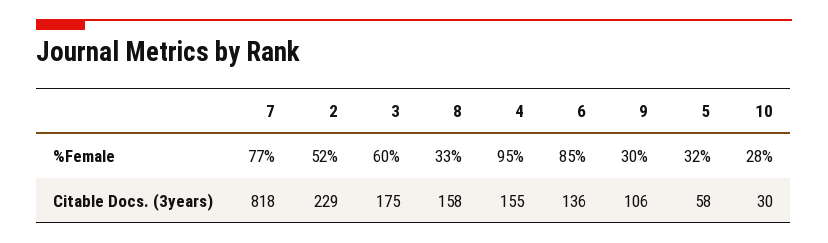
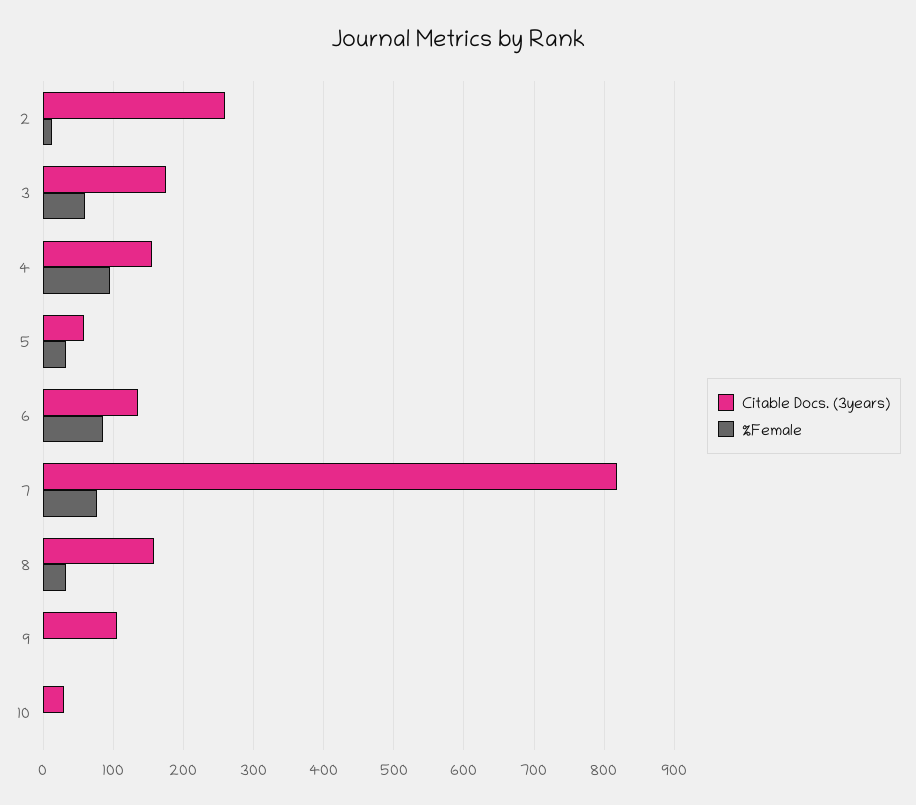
%Female, 2: 52 -> 10
%Female, 9: 30 -> 0
%Female, 10: 28 -> 0
Citable Docs. (3years), 2: 229 -> 260

